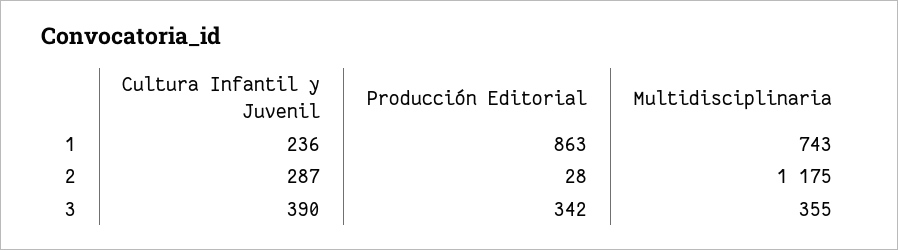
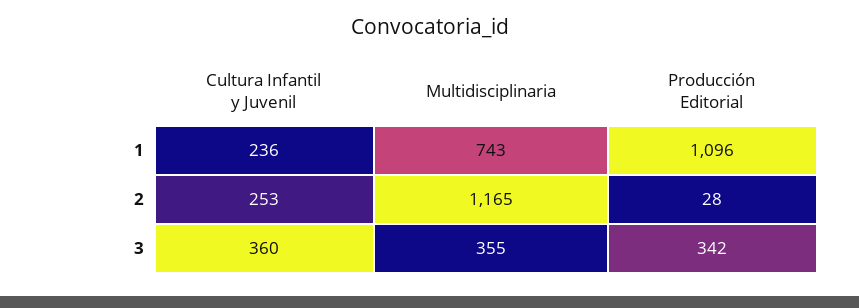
Producción Editorial, 1: 863 -> 1096
Cultura Infantil y Juvenil, 2: 287 -> 253
Multidisciplinaria, 2: 1175 -> 1165
Cultura Infantil y Juvenil, 3: 390 -> 360

